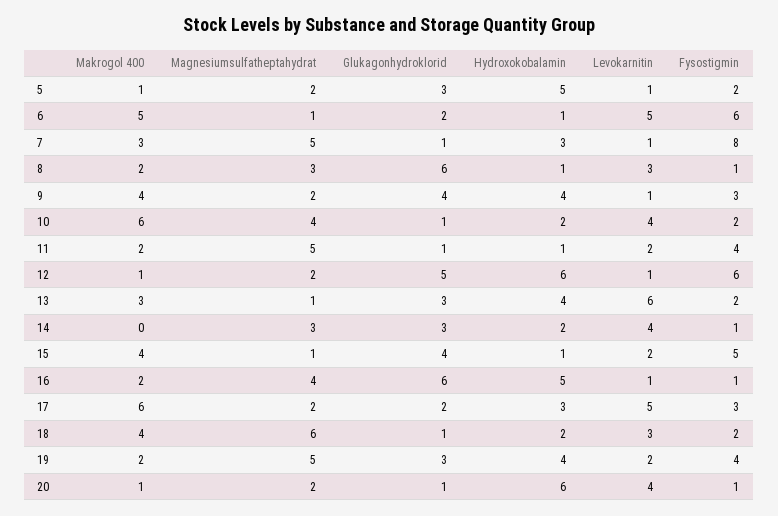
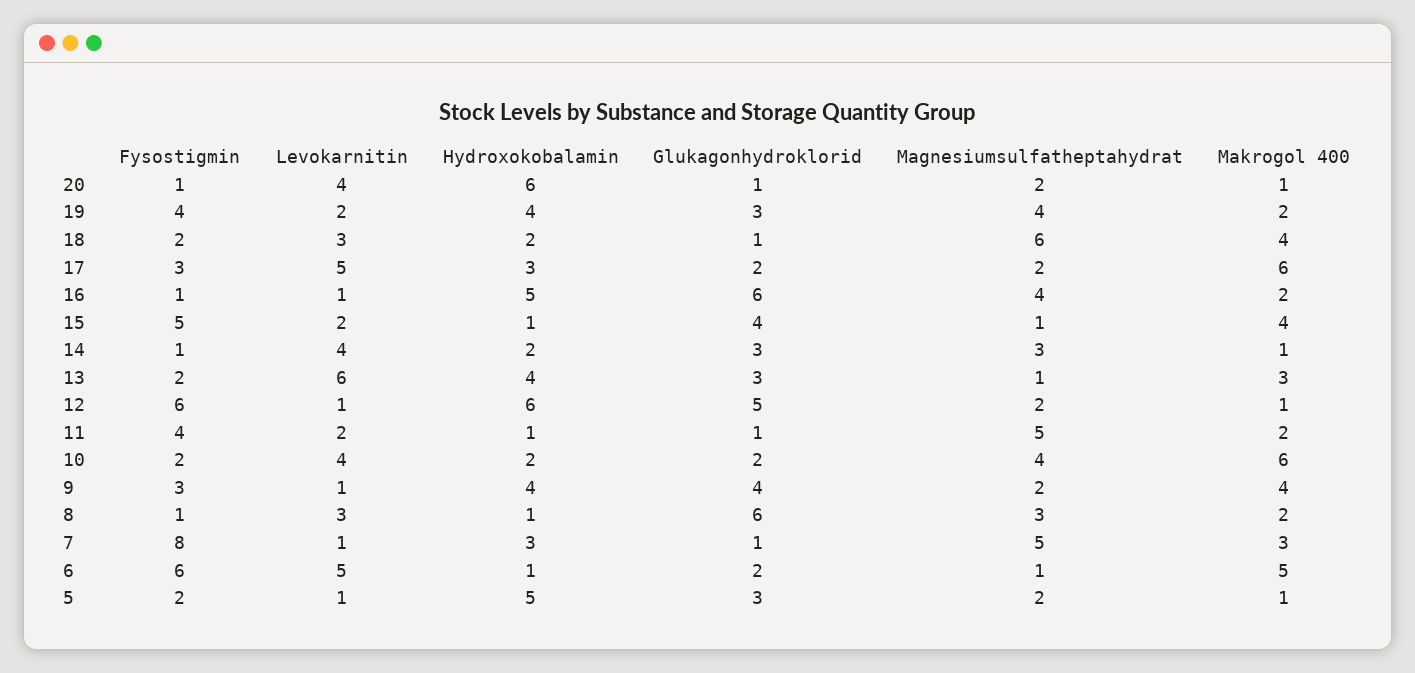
Glukagonhydroklorid, 10: 1 -> 2
Makrogol 400, 14: 0 -> 1
Magnesiumsulfatheptahydrat, 19: 5 -> 4

